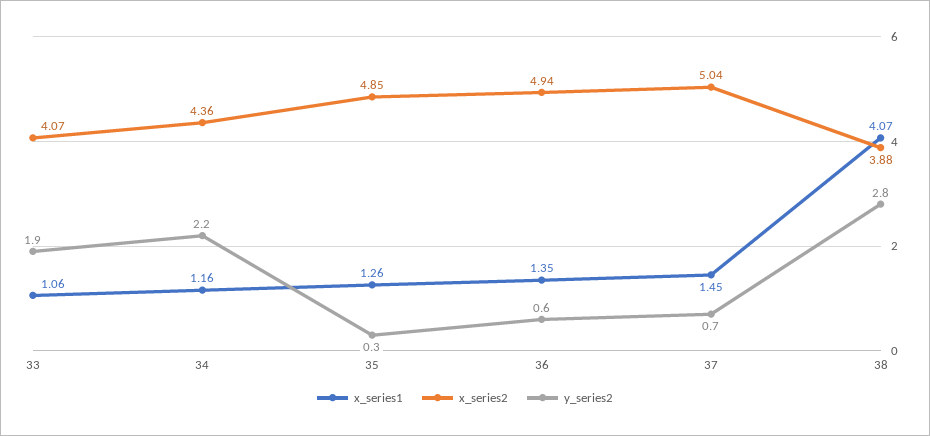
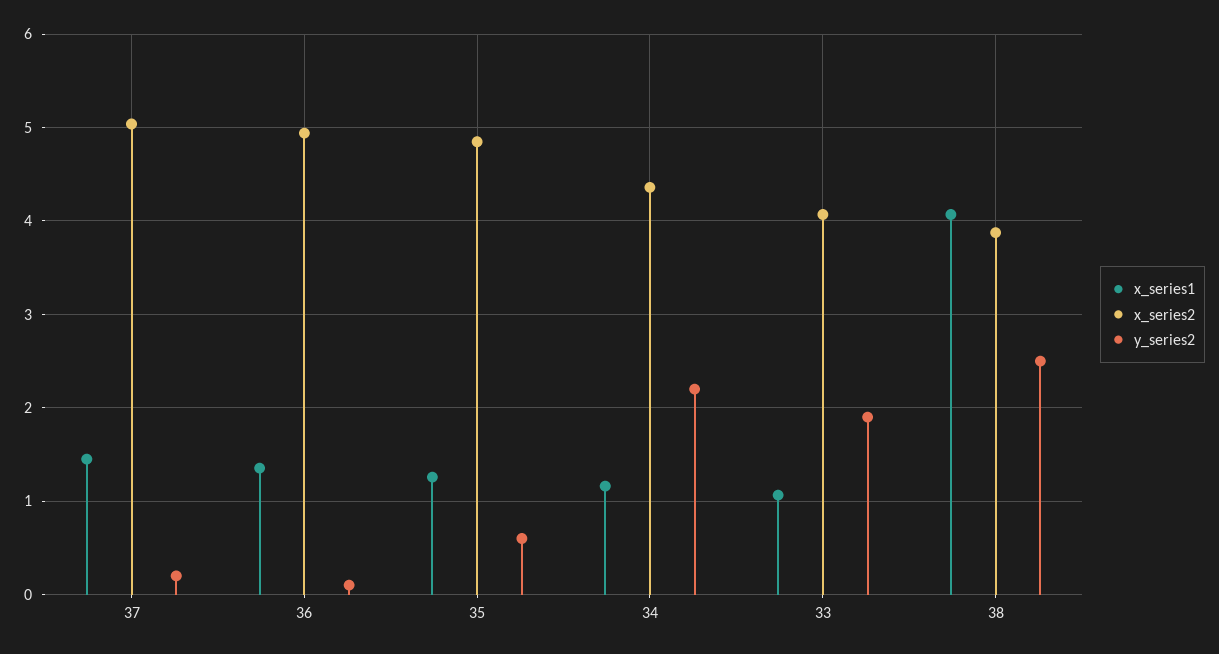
y_series2, 35: 0.3 -> 0.6
y_series2, 36: 0.6 -> 0.1
y_series2, 37: 0.7 -> 0.2
y_series2, 38: 2.8 -> 2.5

